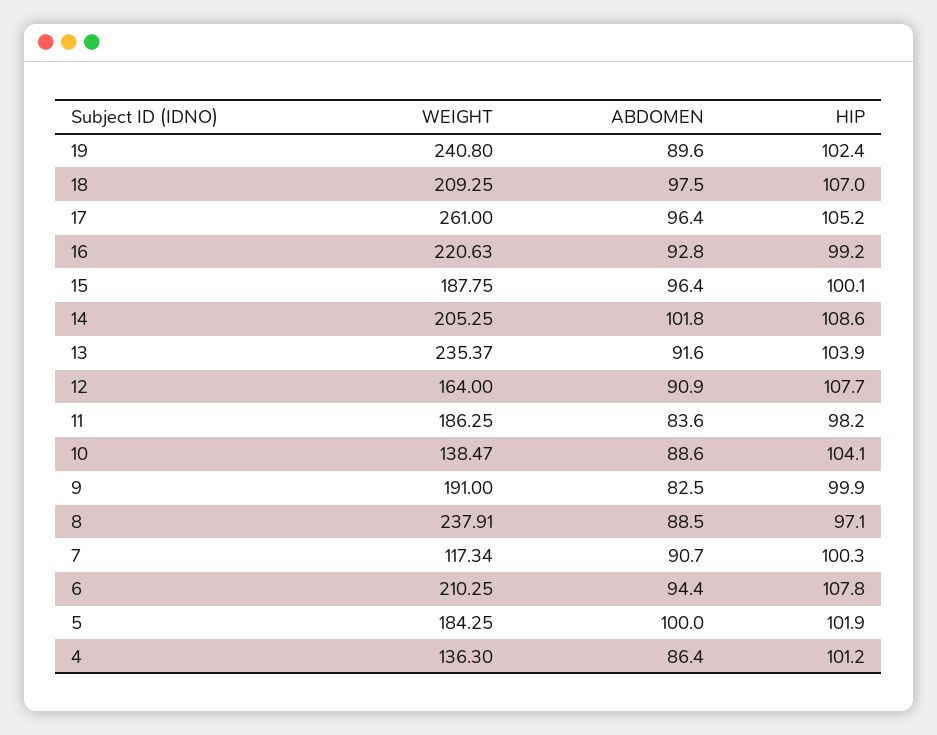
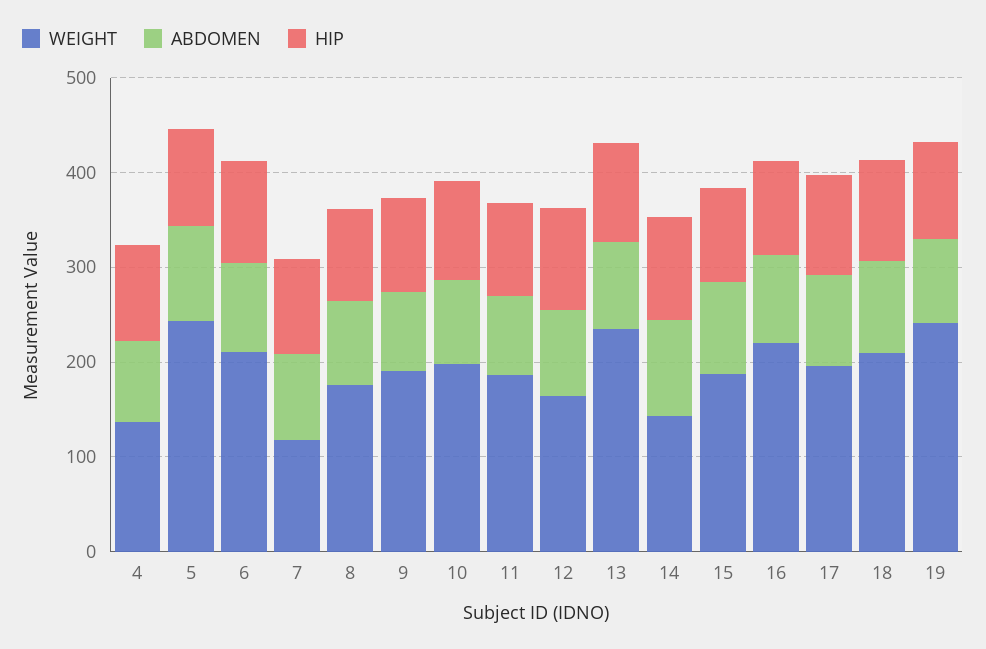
WEIGHT, 17: 261 -> 200
WEIGHT, 14: 205.25 -> 140
WEIGHT, 10: 138.47 -> 200
WEIGHT, 8: 237.91 -> 180
WEIGHT, 5: 184.25 -> 240

